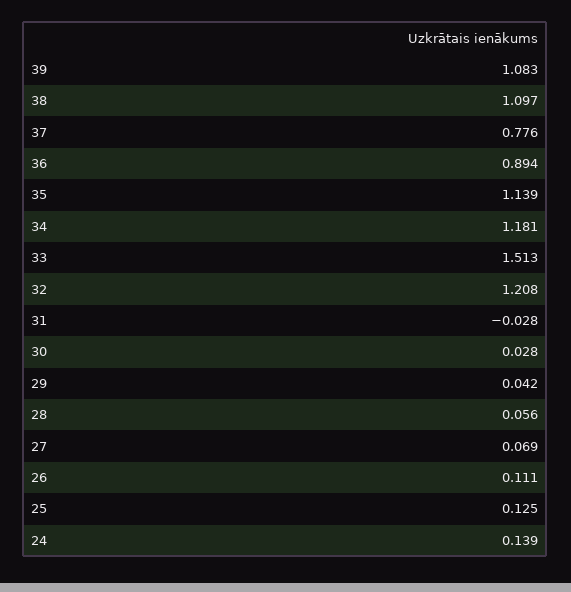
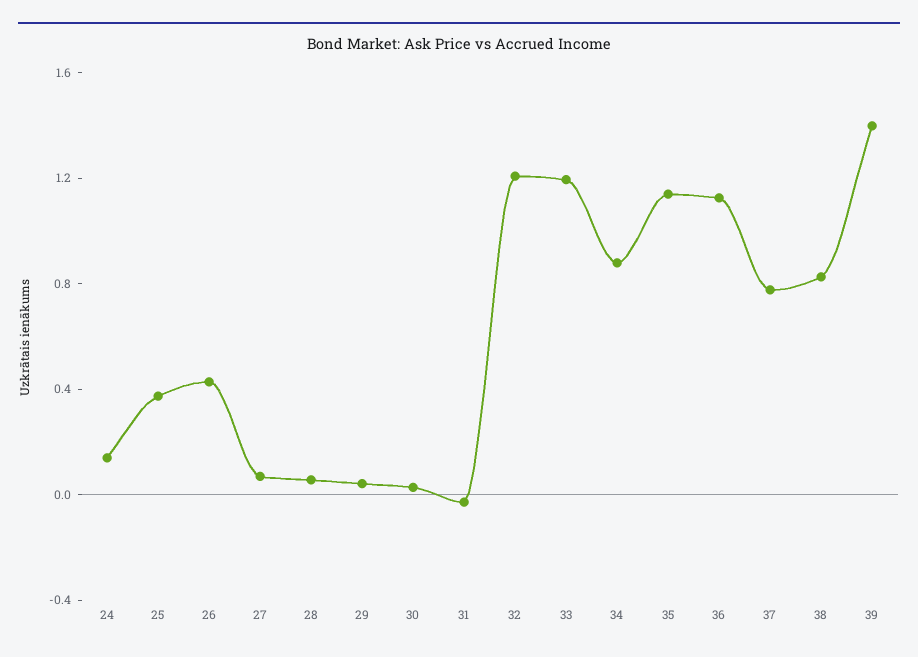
39: 1.083 -> 1.4
38: 1.097 -> 0.8
36: 0.894 -> 1.1
34: 1.181 -> 0.9
33: 1.513 -> 1.2
26: 0.111 -> 0.4
25: 0.125 -> 0.4

